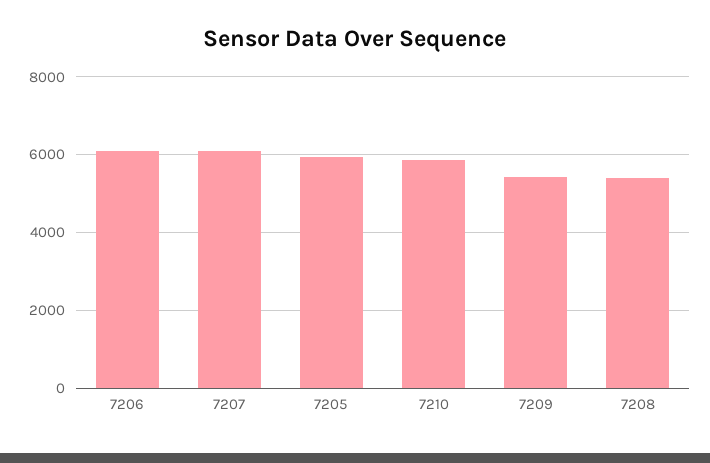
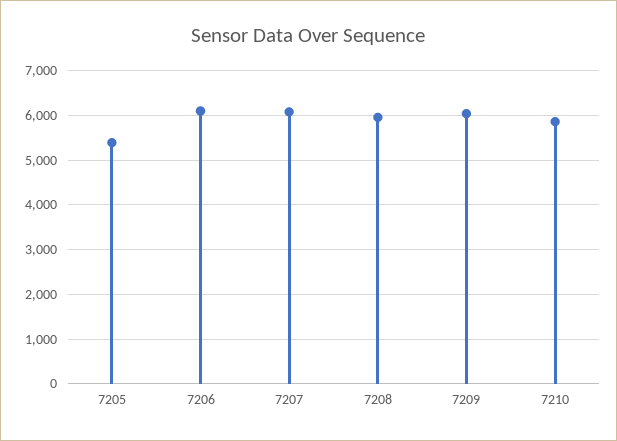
7205: 6000 -> 5400
7209: 5400 -> 6000
7208: 5400 -> 6000

